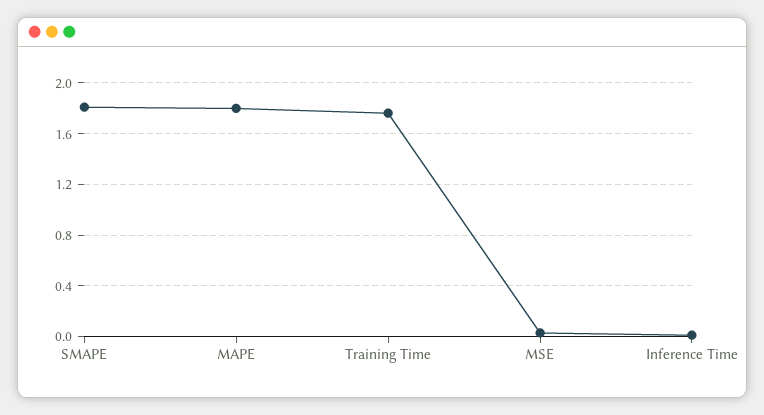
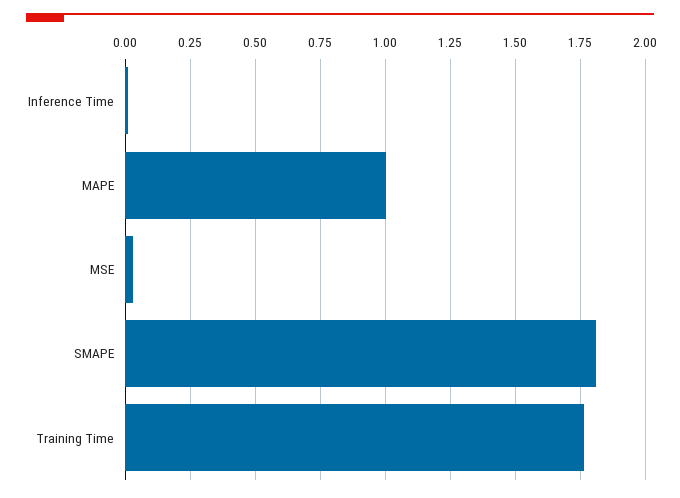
MAPE: 1.8 -> 1

